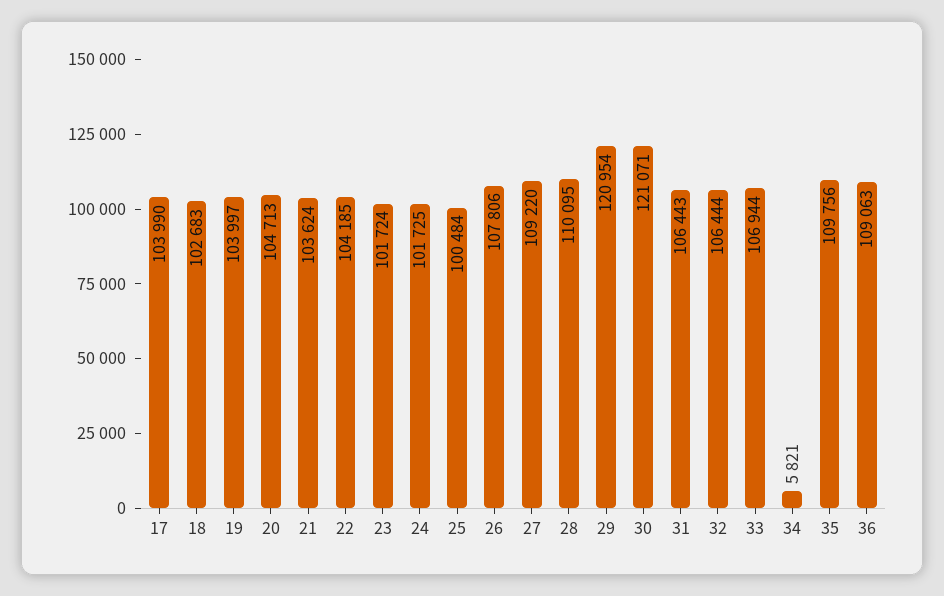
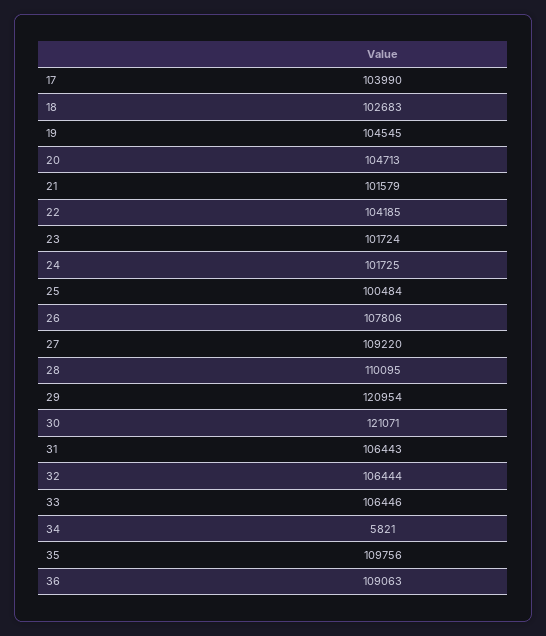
19: 103997 -> 104545
21: 103624 -> 101579
33: 106944 -> 106446

